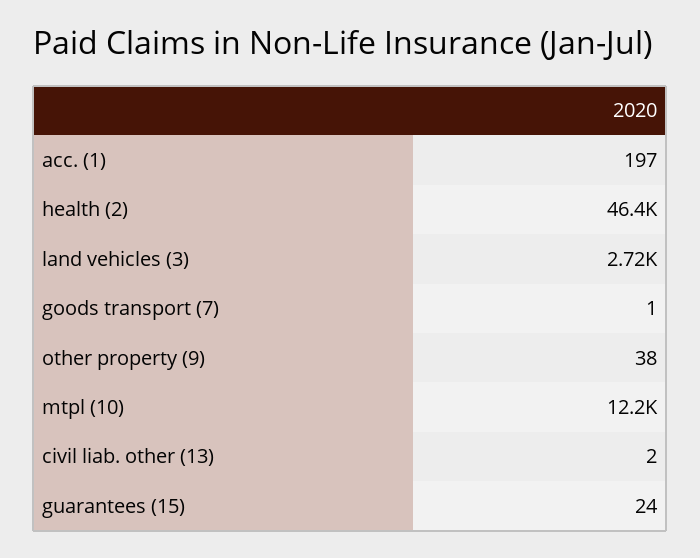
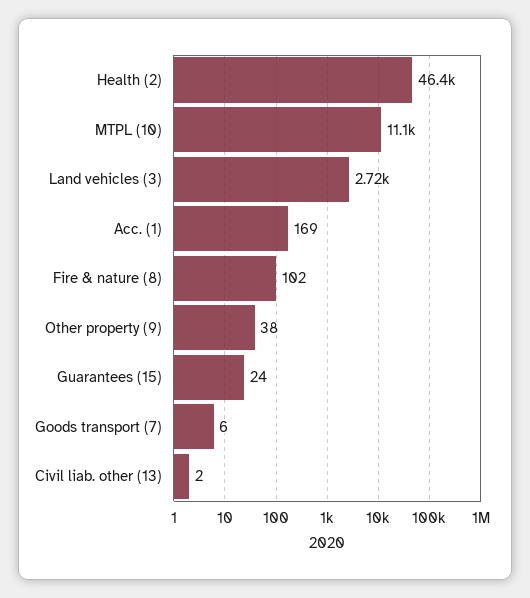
acc. (1): 197 -> 169
goods transport (7): 1 -> 6
mtpl (10): 12200 -> 11100
Fire & nature (8): none -> 102

